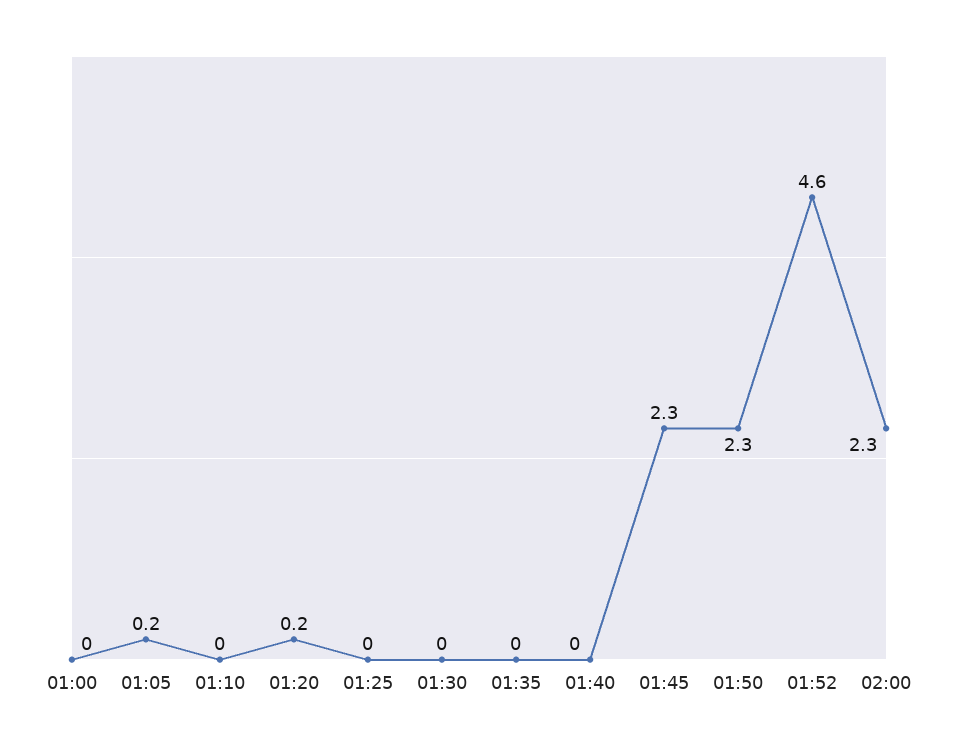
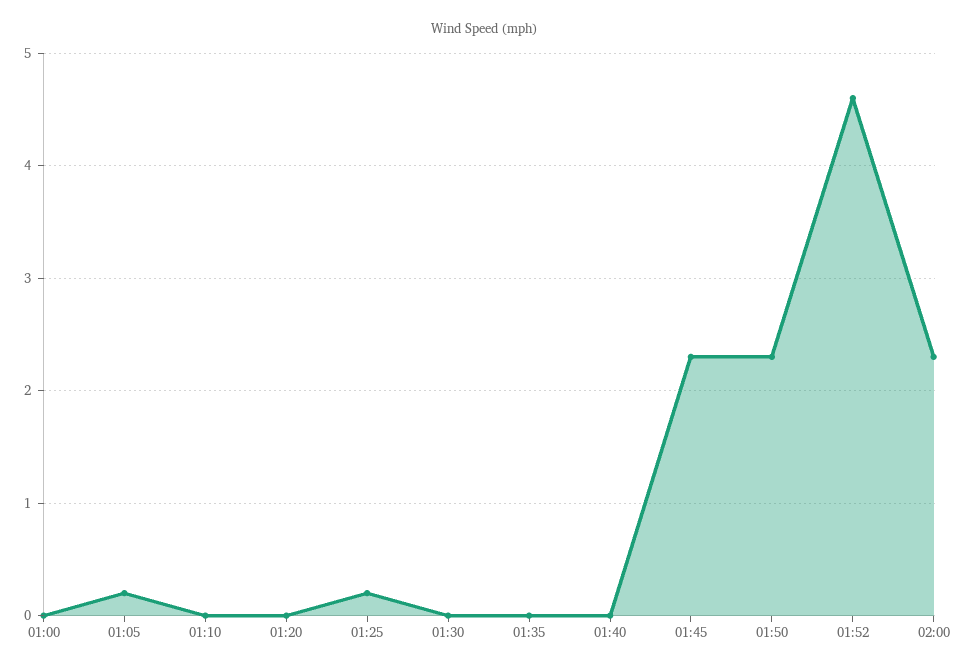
01:20: 0.2 -> 0
01:25: 0 -> 0.2

